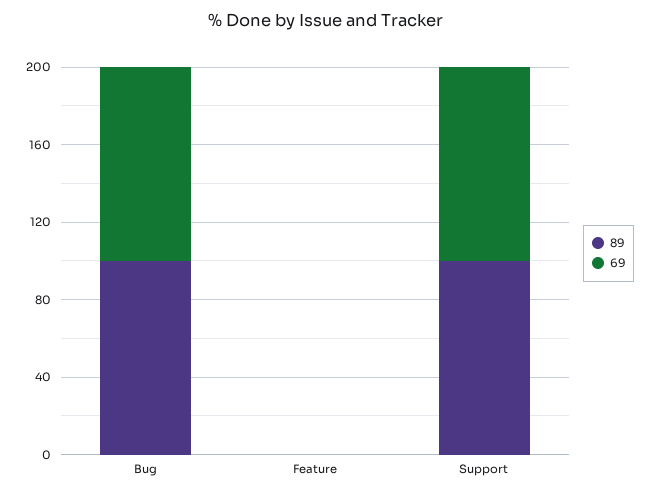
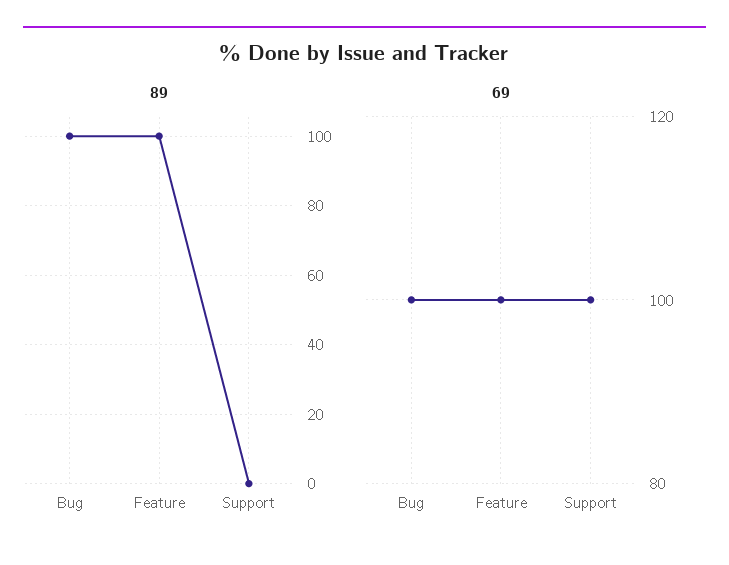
89, Feature: 0 -> 100
69, Feature: 0 -> 100
89, Support: 100 -> 0

